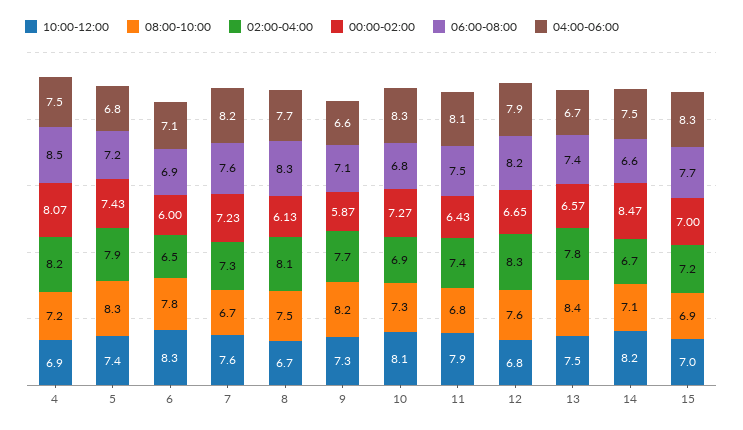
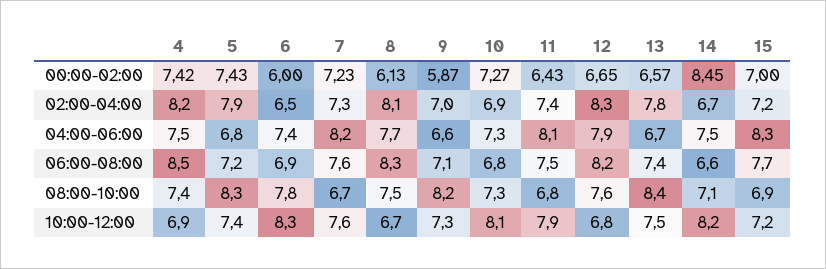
08:00-10:00, 4: 7.2 -> 7.4
00:00-02:00, 4: 8.07 -> 7.42
04:00-06:00, 6: 7.1 -> 7.4
02:00-04:00, 9: 7.7 -> 7
04:00-06:00, 10: 8.3 -> 7.3
00:00-02:00, 14: 8.47 -> 8.45
10:00-12:00, 15: 7 -> 7.2

